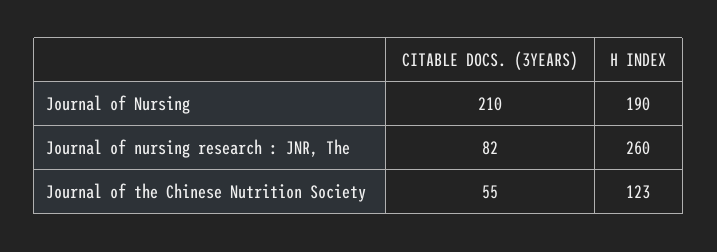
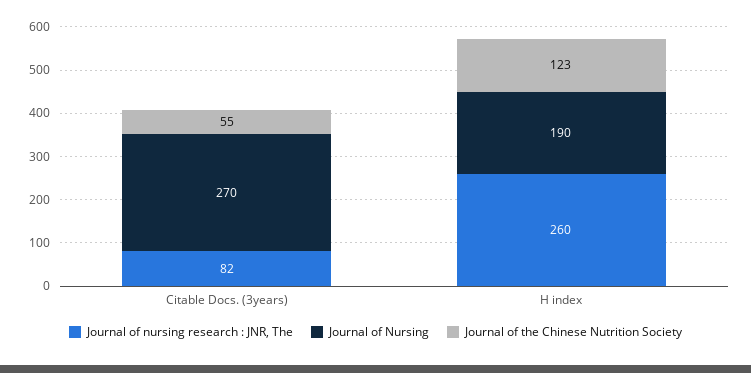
Journal of Nursing, CITABLE DOCS. (3YEARS): 210 -> 270

